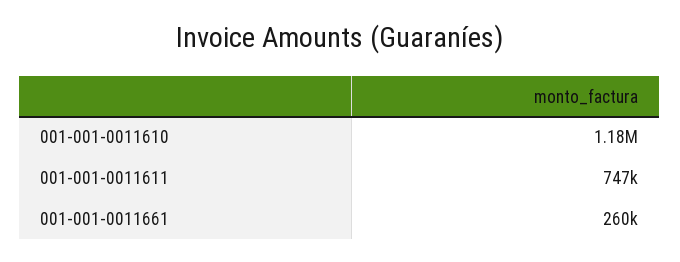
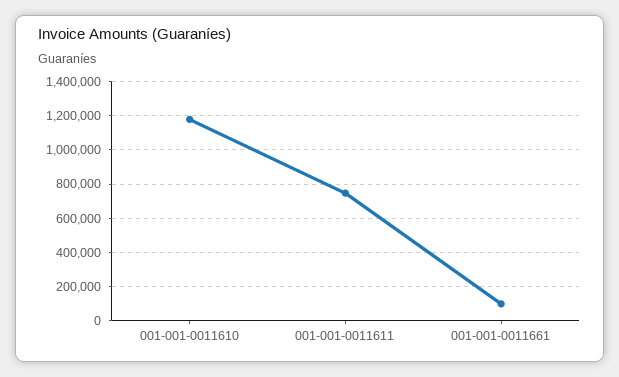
001-001-0011661: 260000 -> 100000

